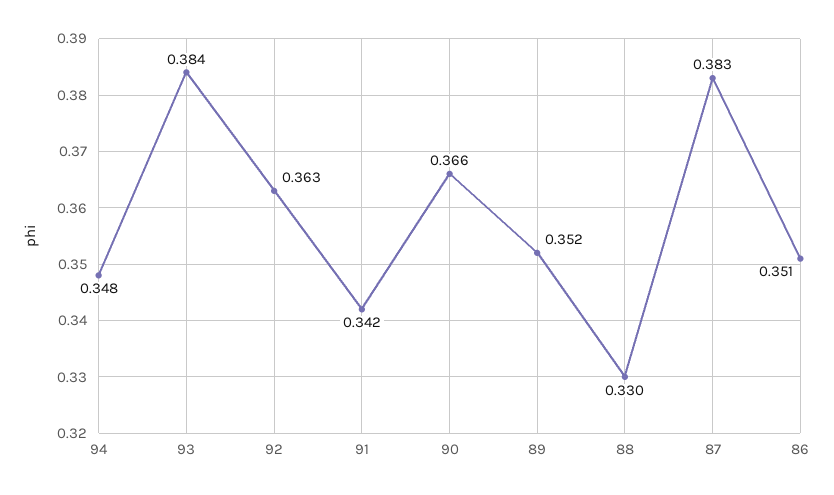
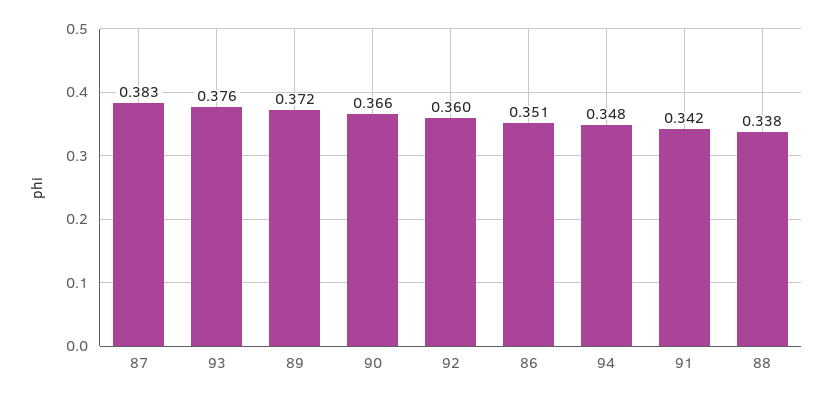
93: 0.384 -> 0.376
92: 0.363 -> 0.36
89: 0.352 -> 0.372
88: 0.33 -> 0.338

